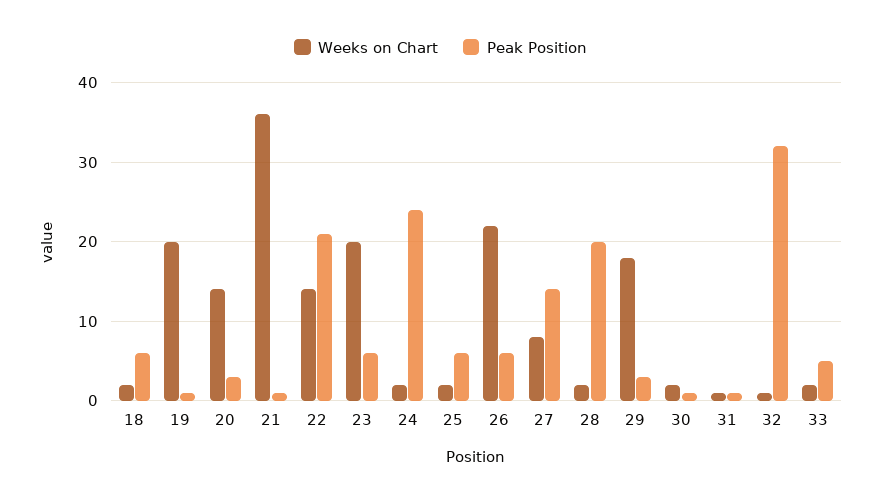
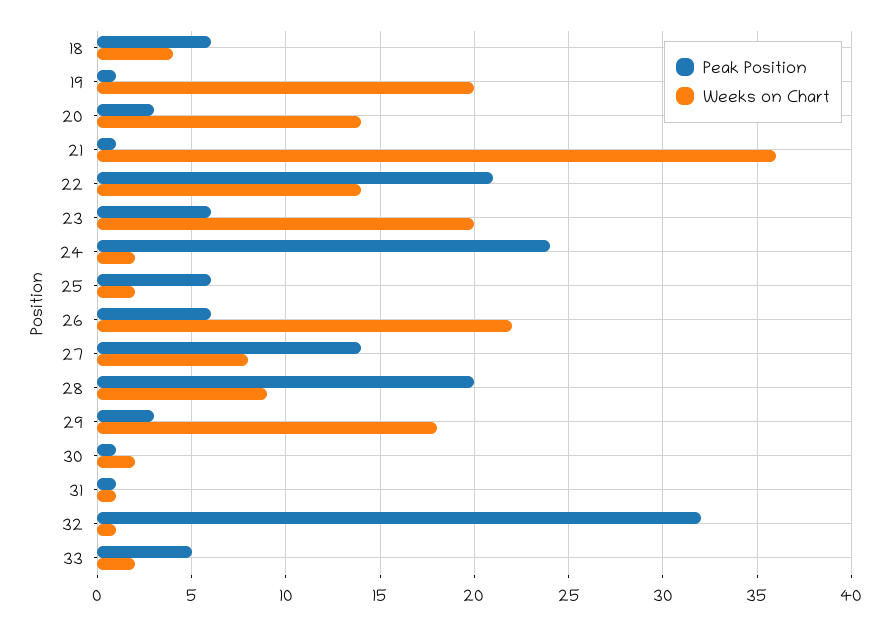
Weeks on Chart, 18: 2 -> 4
Weeks on Chart, 28: 2 -> 9

